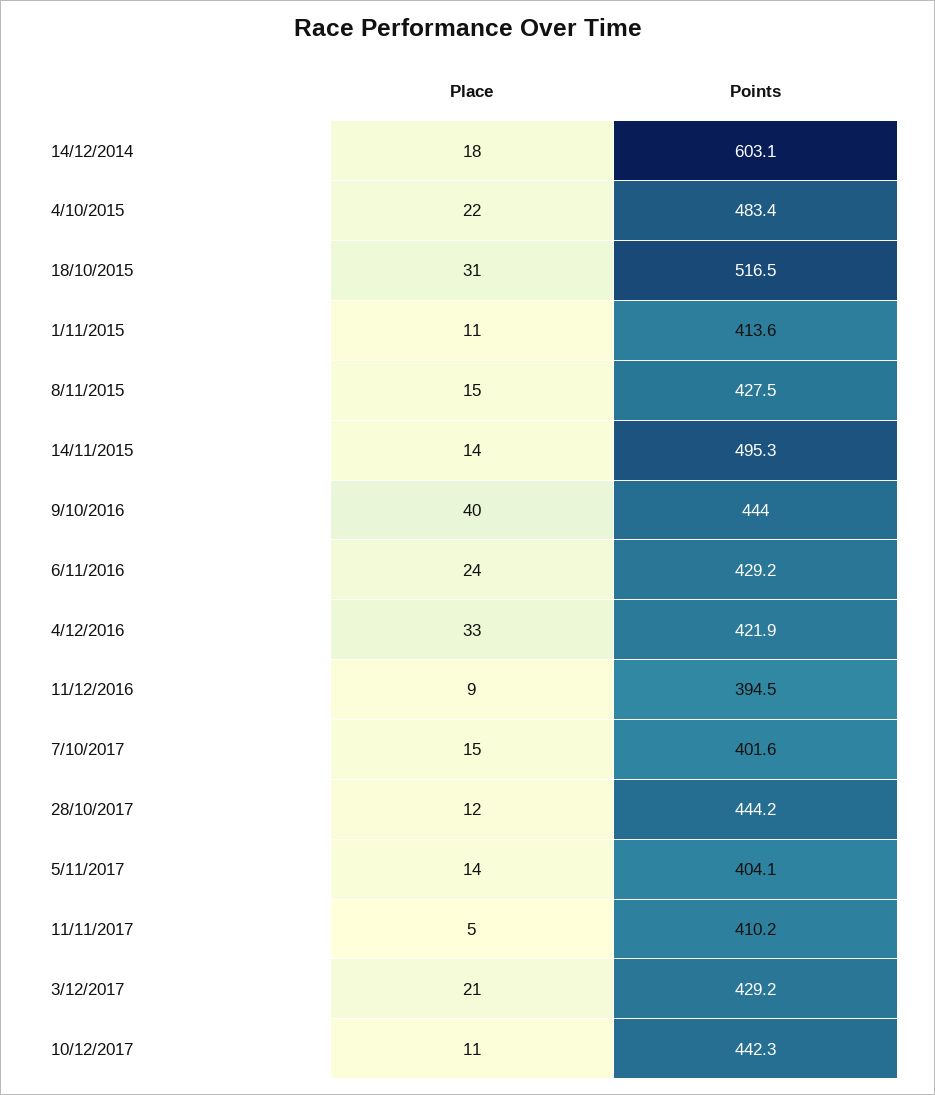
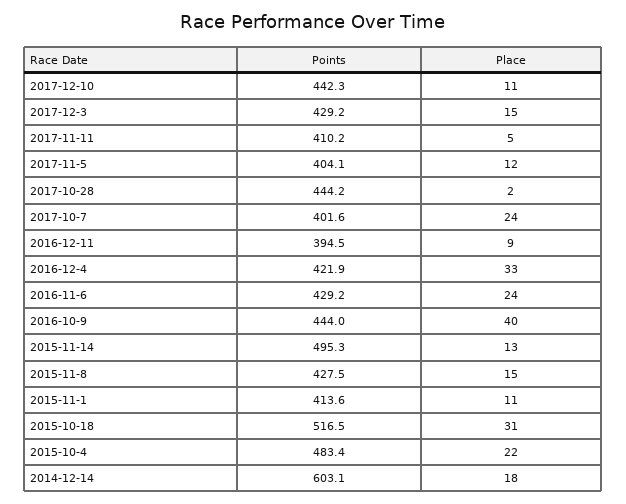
Place, 14/11/2015: 14 -> 13
Place, 7/10/2017: 15 -> 24
Place, 28/10/2017: 12 -> 2
Place, 5/11/2017: 14 -> 12
Place, 3/12/2017: 21 -> 15

